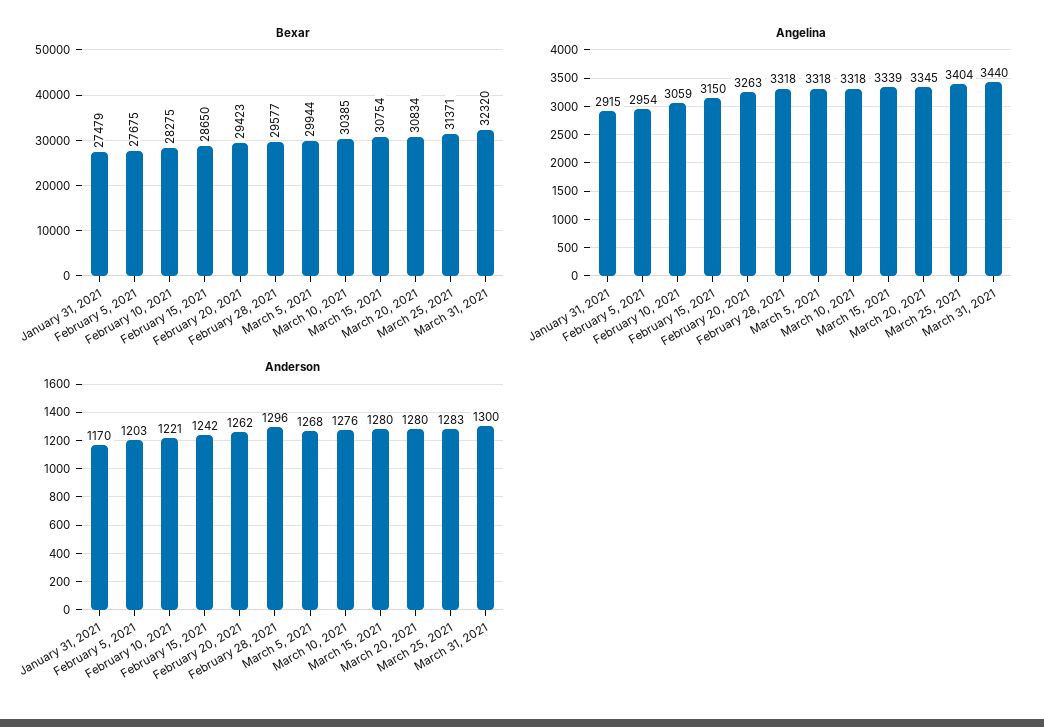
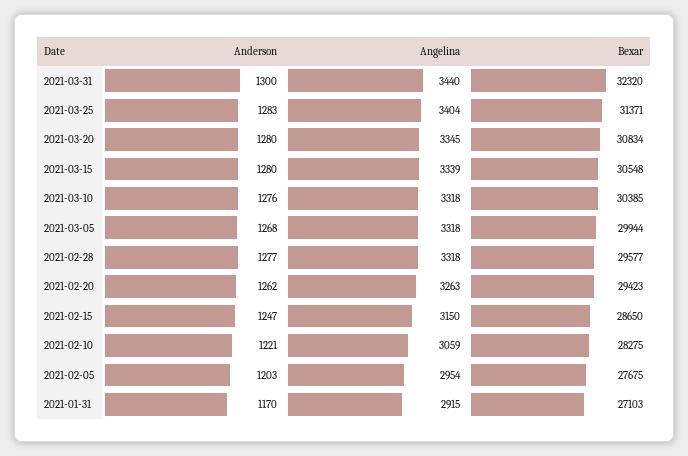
Bexar, January 31, 2021: 27479 -> 27103
Bexar, March 15, 2021: 30754 -> 30548
Anderson, February 15, 2021: 1242 -> 1247
Anderson, February 28, 2021: 1296 -> 1277

